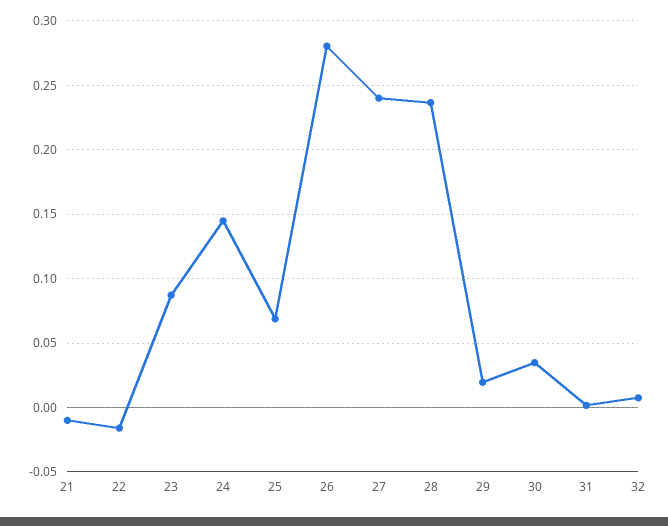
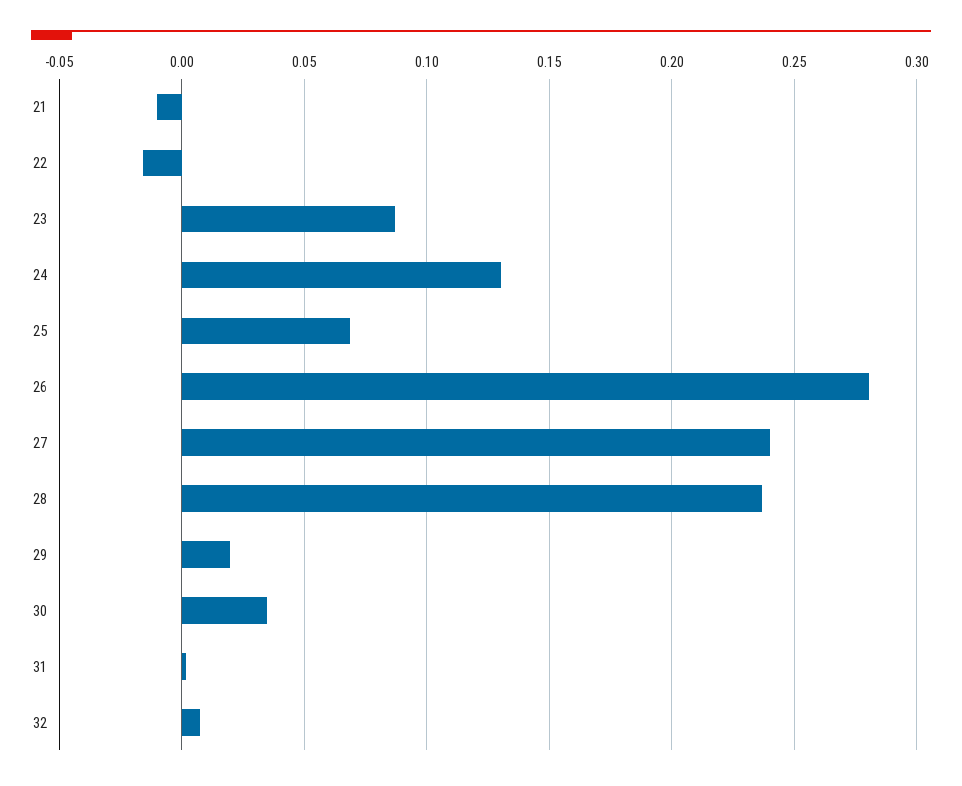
24: 0.145 -> 0.13

